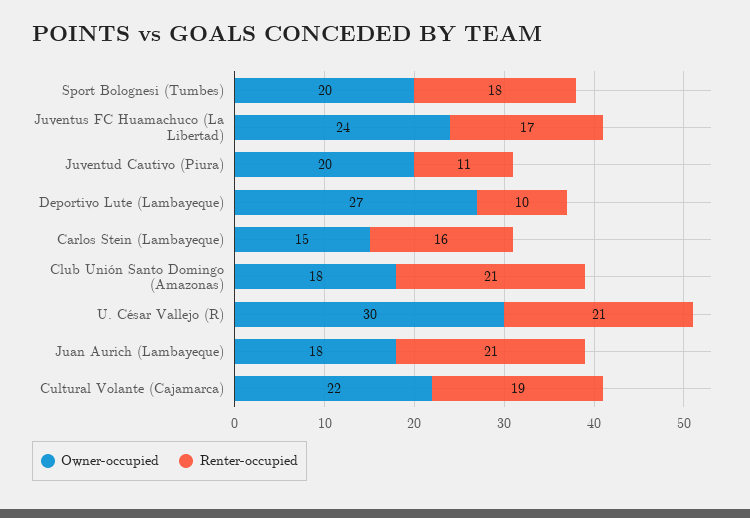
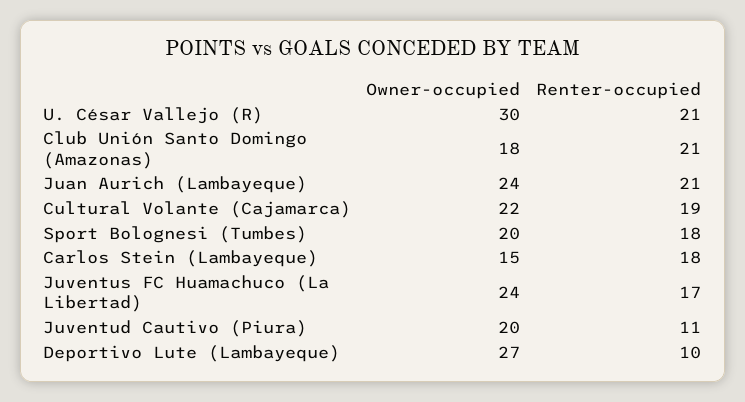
Renter-occupied, Carlos Stein (Lambayeque): 16 -> 18
Owner-occupied, Juan Aurich (Lambayeque): 18 -> 24

